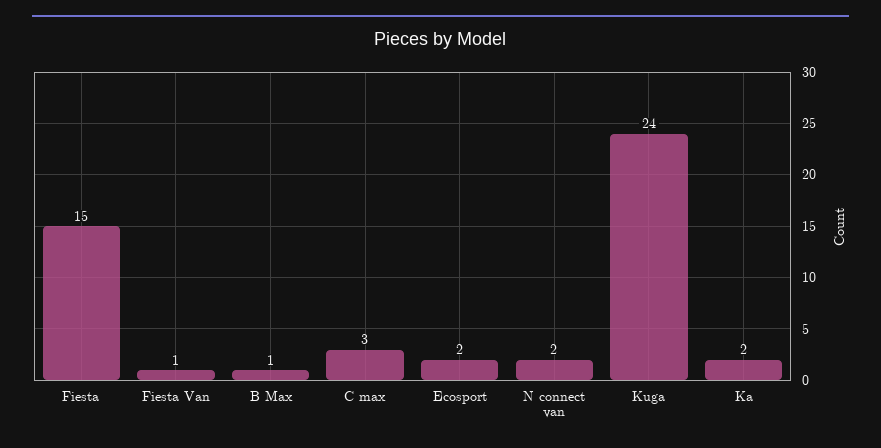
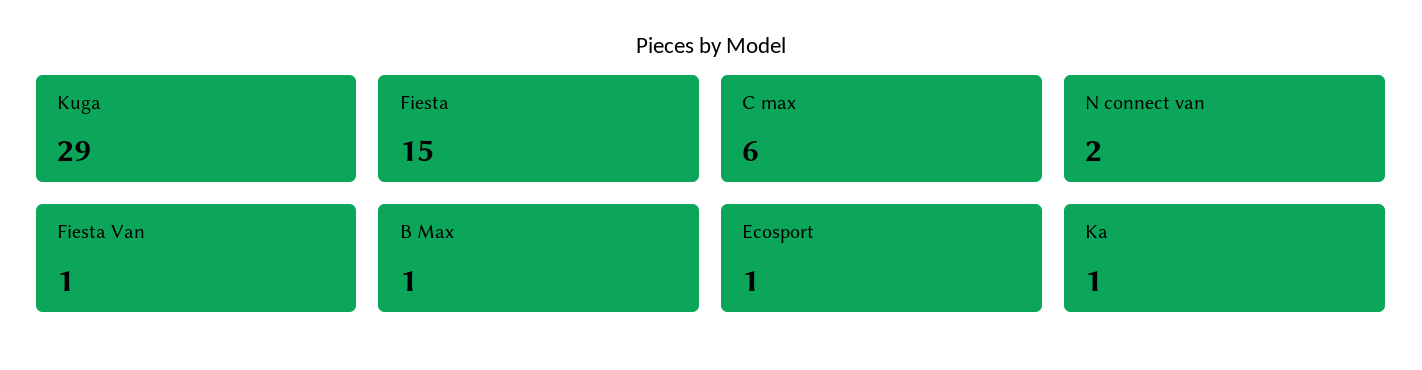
C max: 3 -> 6
Ecosport: 2 -> 1
Kuga: 24 -> 29
Ka: 2 -> 1

